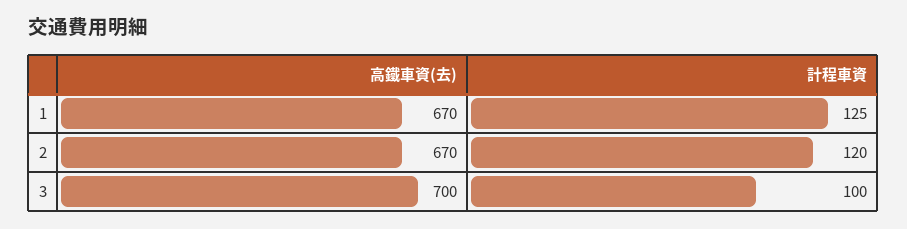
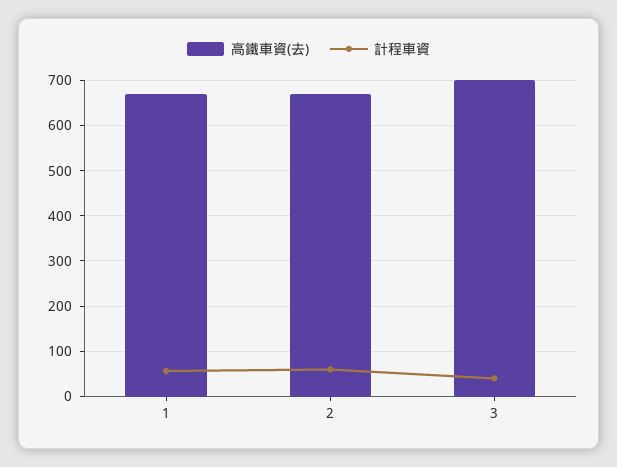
計程車資, 1: 125 -> 60
計程車資, 2: 120 -> 60
計程車資, 3: 100 -> 40

